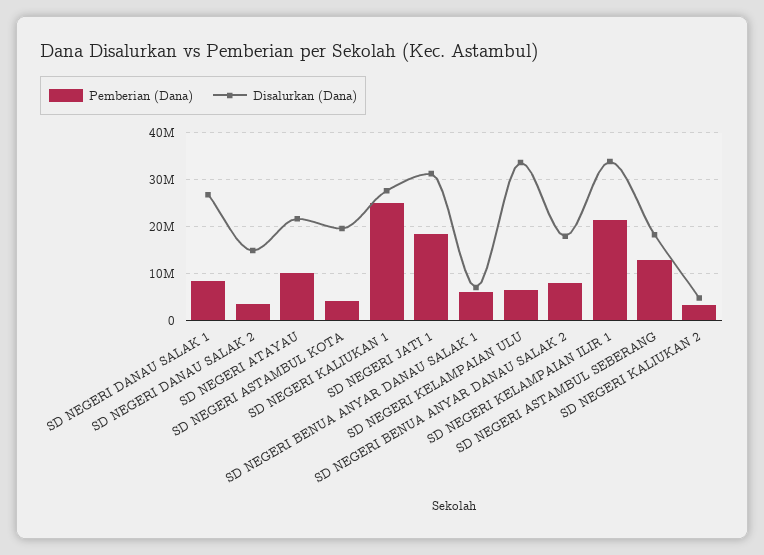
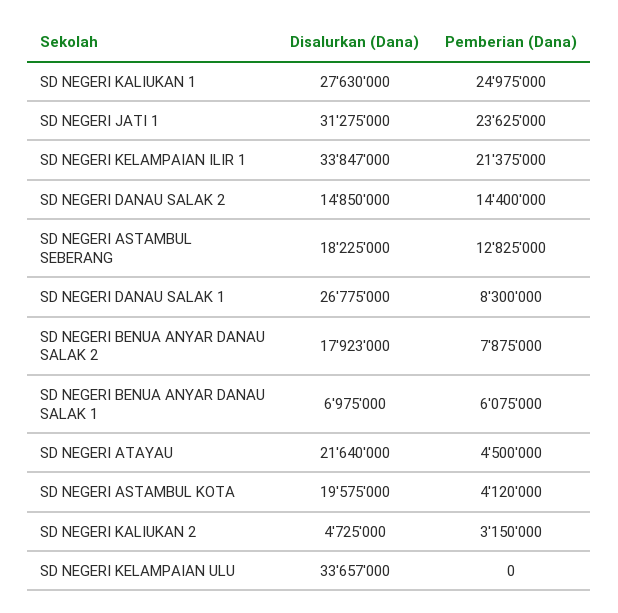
Pemberian (Dana), SD NEGERI DANAU SALAK 2: 4000000 -> 14400000
Pemberian (Dana), SD NEGERI ATAYAU: 10000000 -> 4500000
Pemberian (Dana), SD NEGERI JATI 1: 18000000 -> 23625000
Pemberian (Dana), SD NEGERI KELAMPAIAN ULU: 6000000 -> 0

